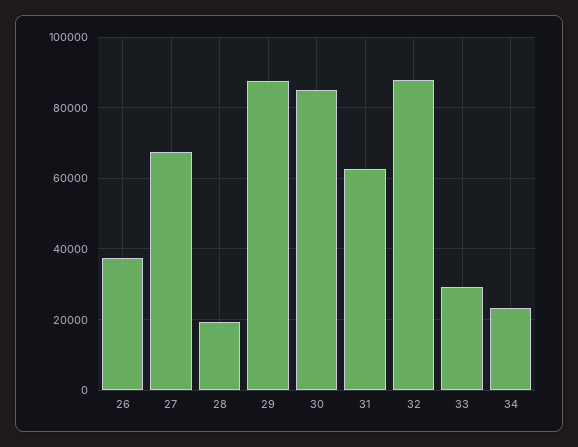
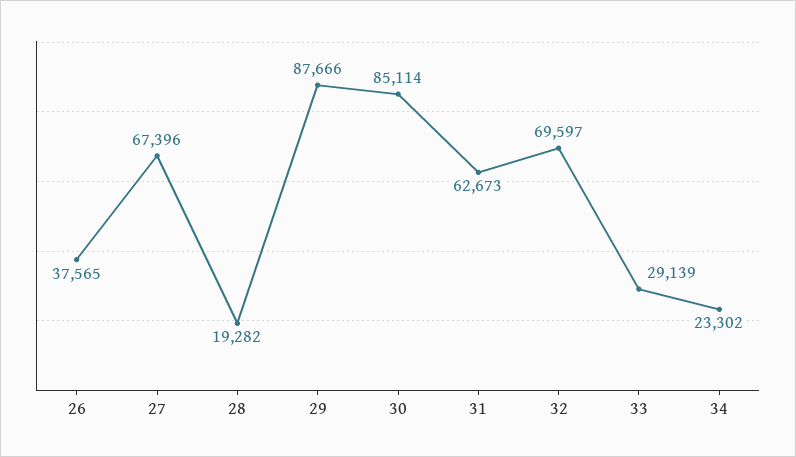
32: 88000 -> 69597

